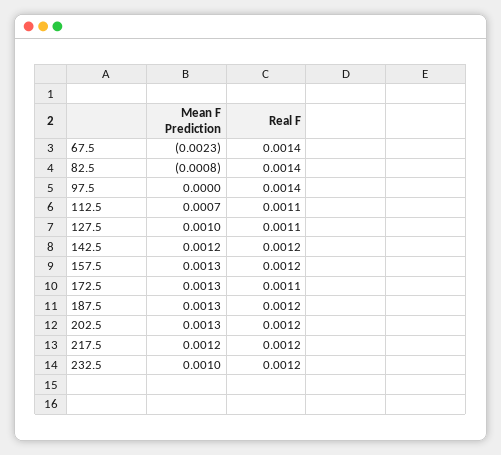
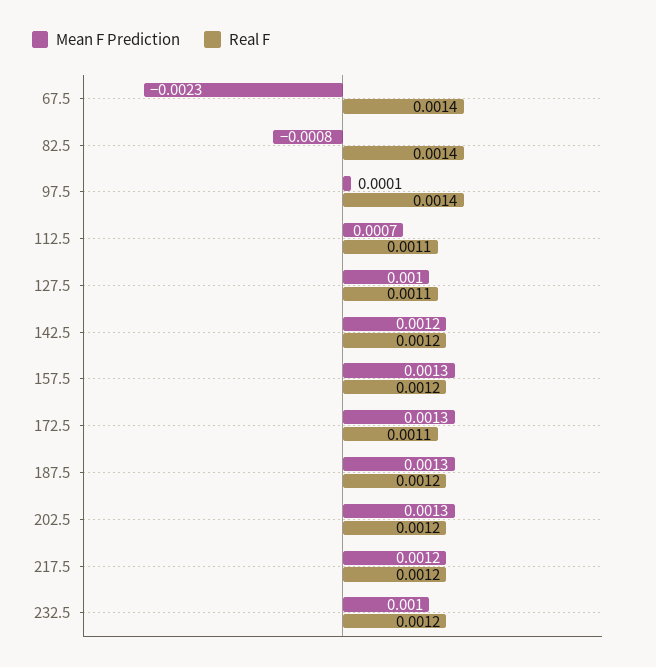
Mean F Prediction, 97.5: 0 -> 0.0001

